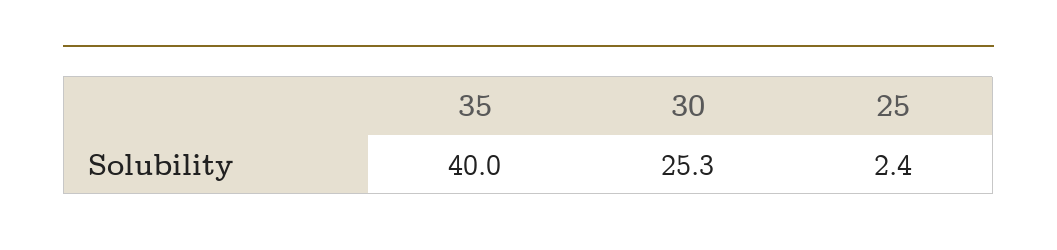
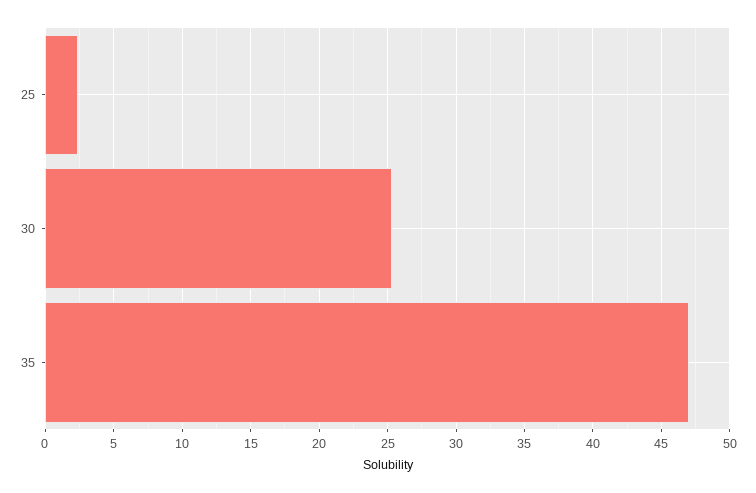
35: 40 -> 47

